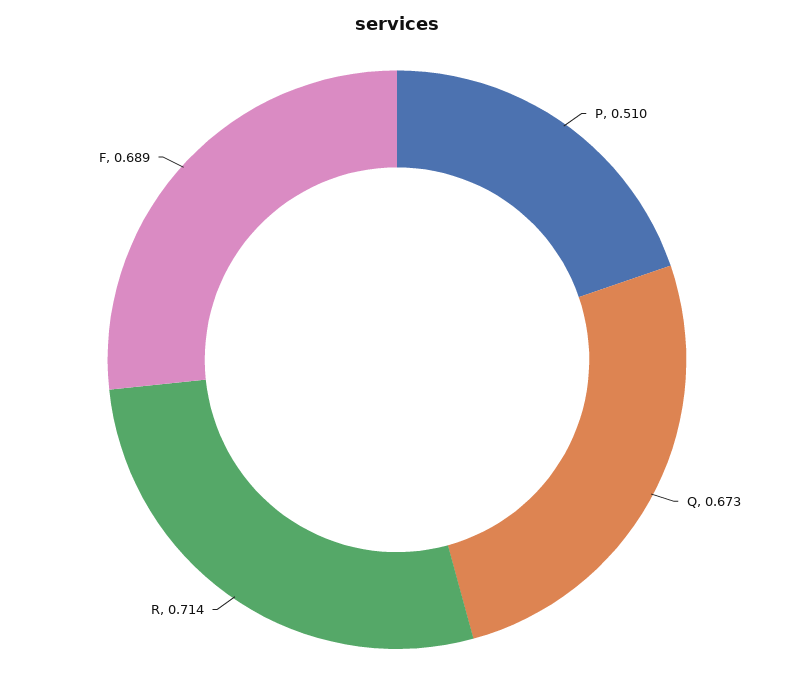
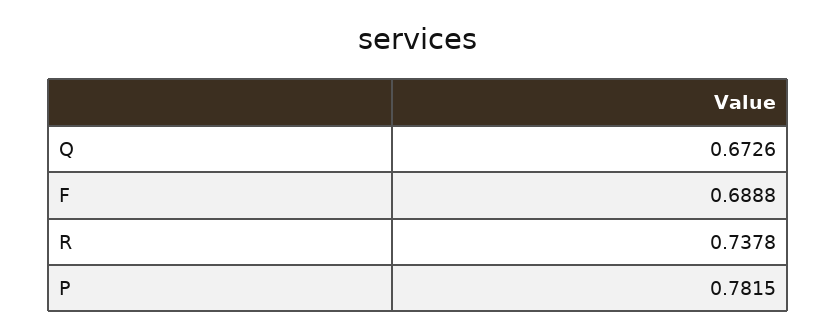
P: 0.51 -> 0.7815
R: 0.714 -> 0.7378

